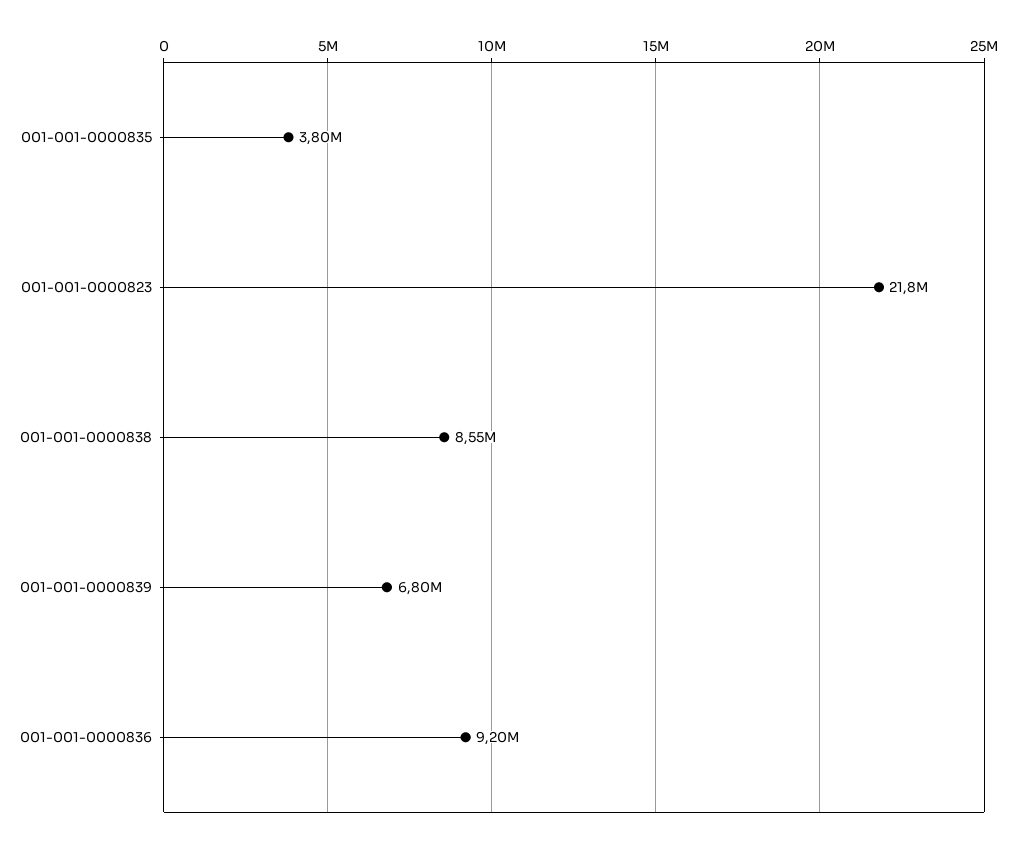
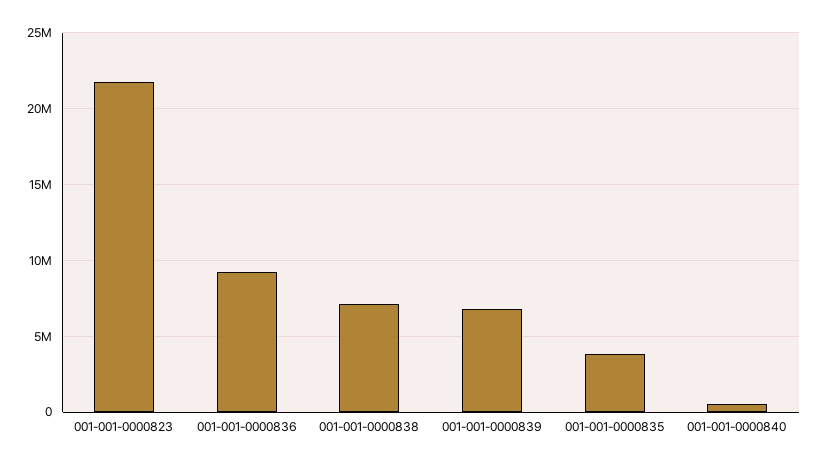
001-001-0000838: 8550000 -> 7000000
001-001-0000840: none -> 500000

